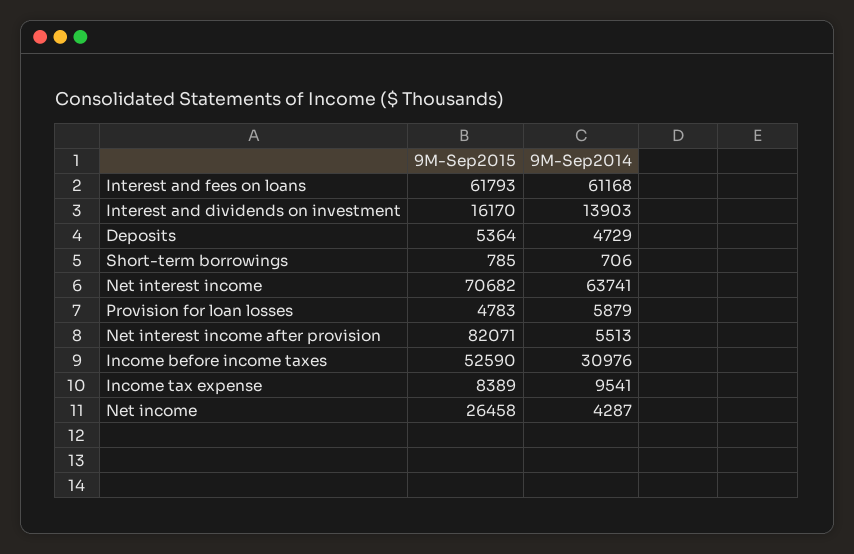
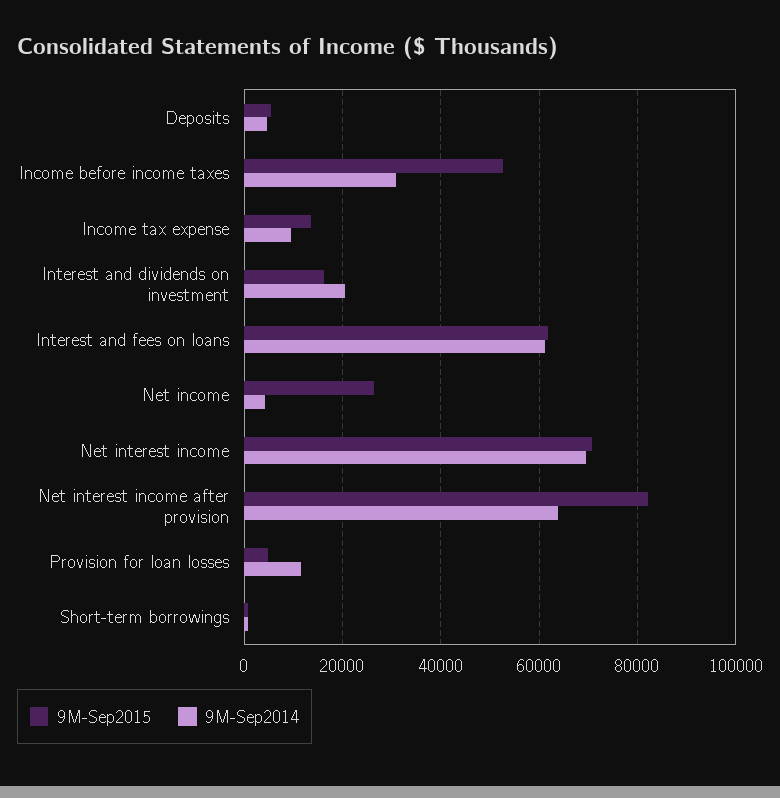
9M-Sep2014, Interest and dividends on investment: 13903 -> 20000
9M-Sep2014, Net interest income: 63741 -> 70000
9M-Sep2014, Provision for loan losses: 5879 -> 12000
9M-Sep2014, Net interest income after provision: 5513 -> 64000
9M-Sep2015, Income tax expense: 8389 -> 14000

